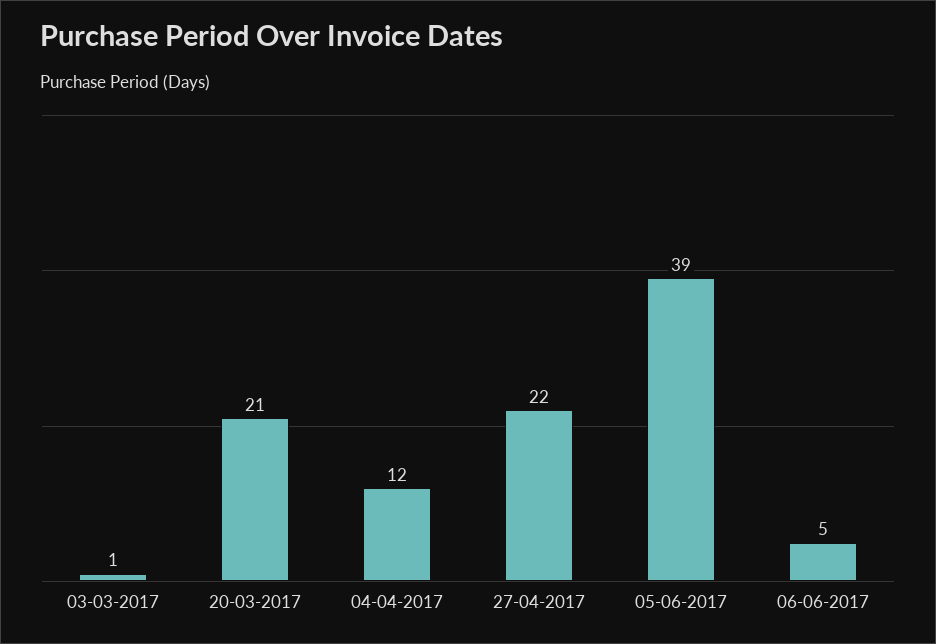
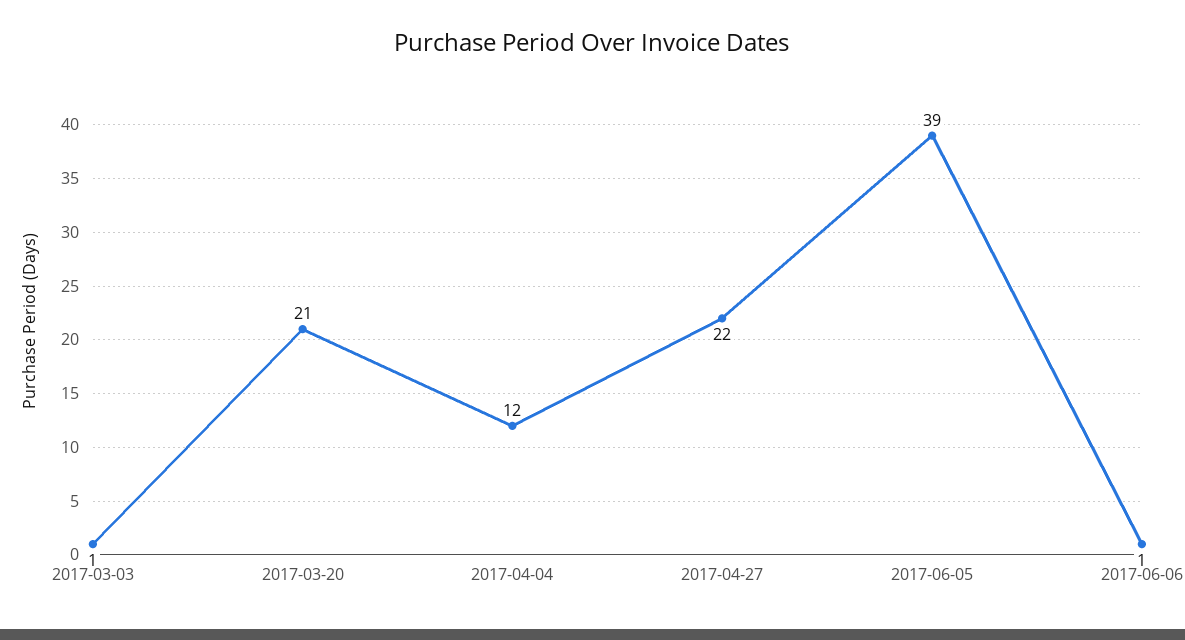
06-06-2017: 5 -> 1

